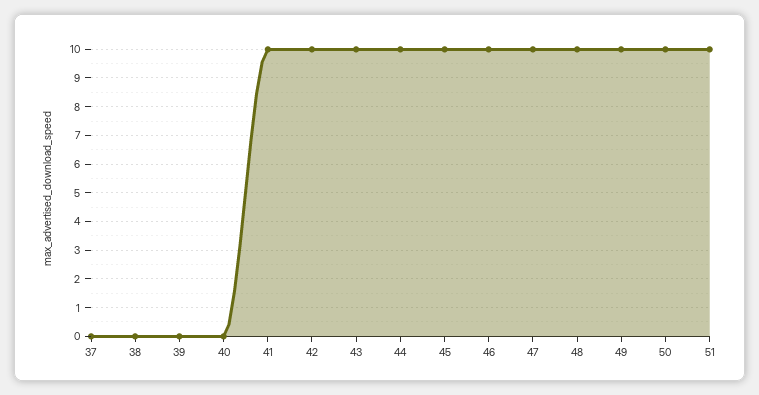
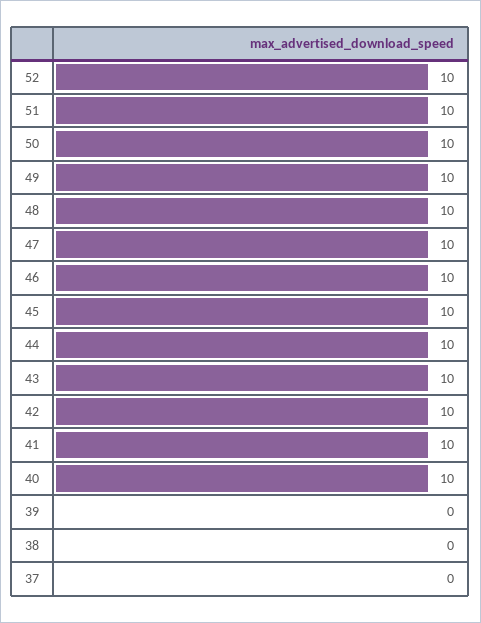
40: 0 -> 10
52: none -> 10

